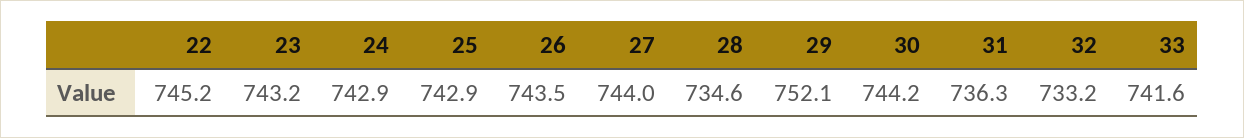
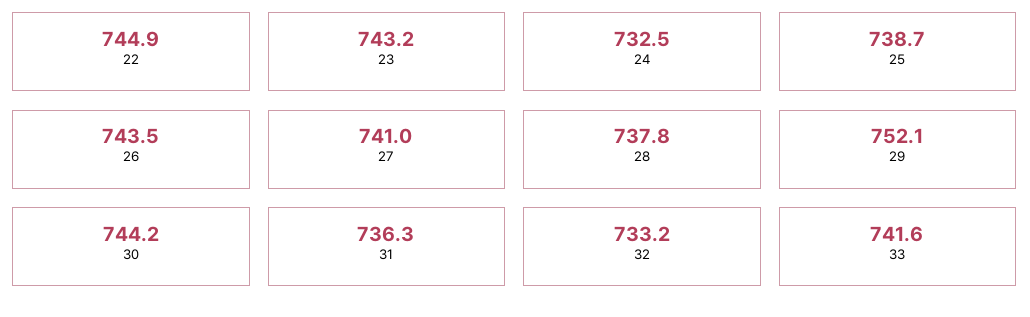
22: 745.2 -> 744.9
24: 742.9 -> 732.5
25: 742.9 -> 738.7
27: 744 -> 741
28: 734.6 -> 737.8

